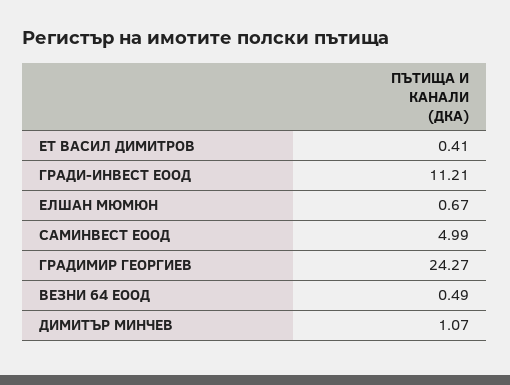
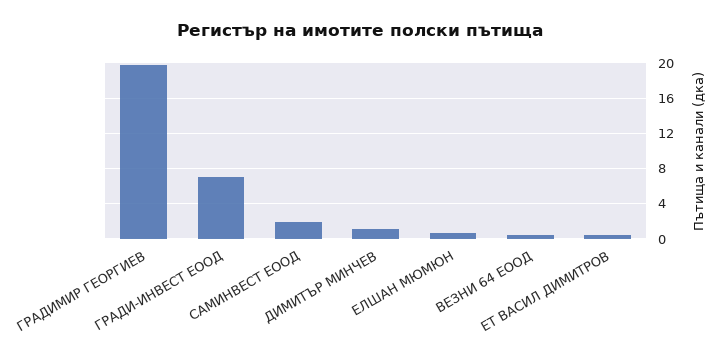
ГРАДИ-ИНВЕСТ ЕООД: 11.21 -> 7
САМИНВЕСТ ЕООД: 4.99 -> 2
ГРАДИМИР ГЕОРГИЕВ: 24.27 -> 20

